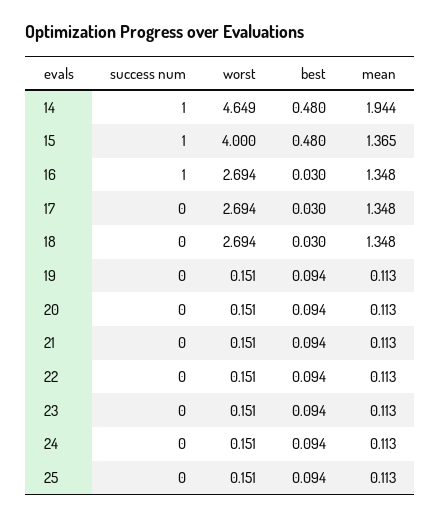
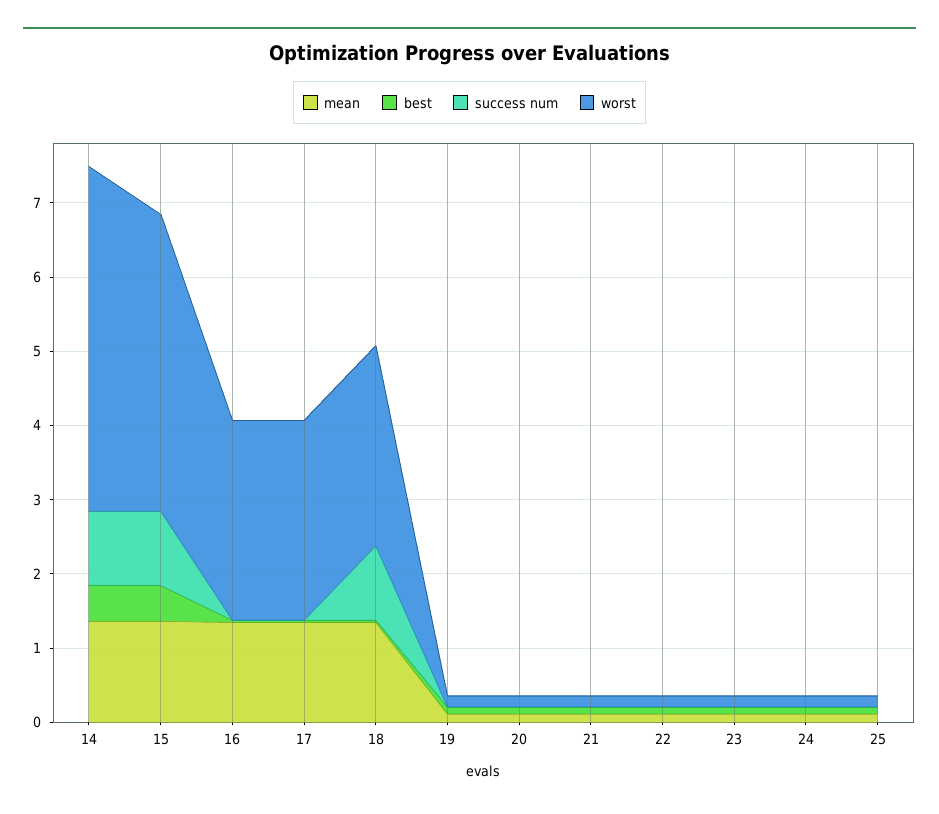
mean, 14: 1.944 -> 1.4
success num, 16: 1 -> 0
success num, 18: 0 -> 1

